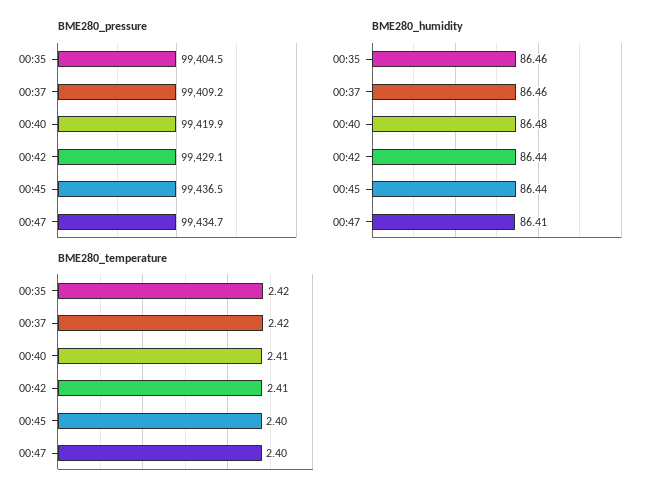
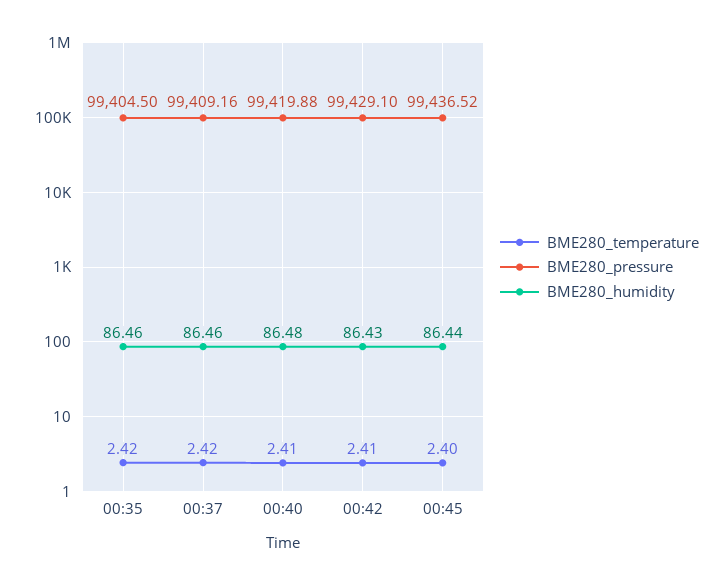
BME280_pressure, 00:47: 99434.7 -> none
BME280_humidity, 00:42: 86.44 -> 86.43
BME280_humidity, 00:47: 86.41 -> none
BME280_temperature, 00:47: 2.4 -> none

